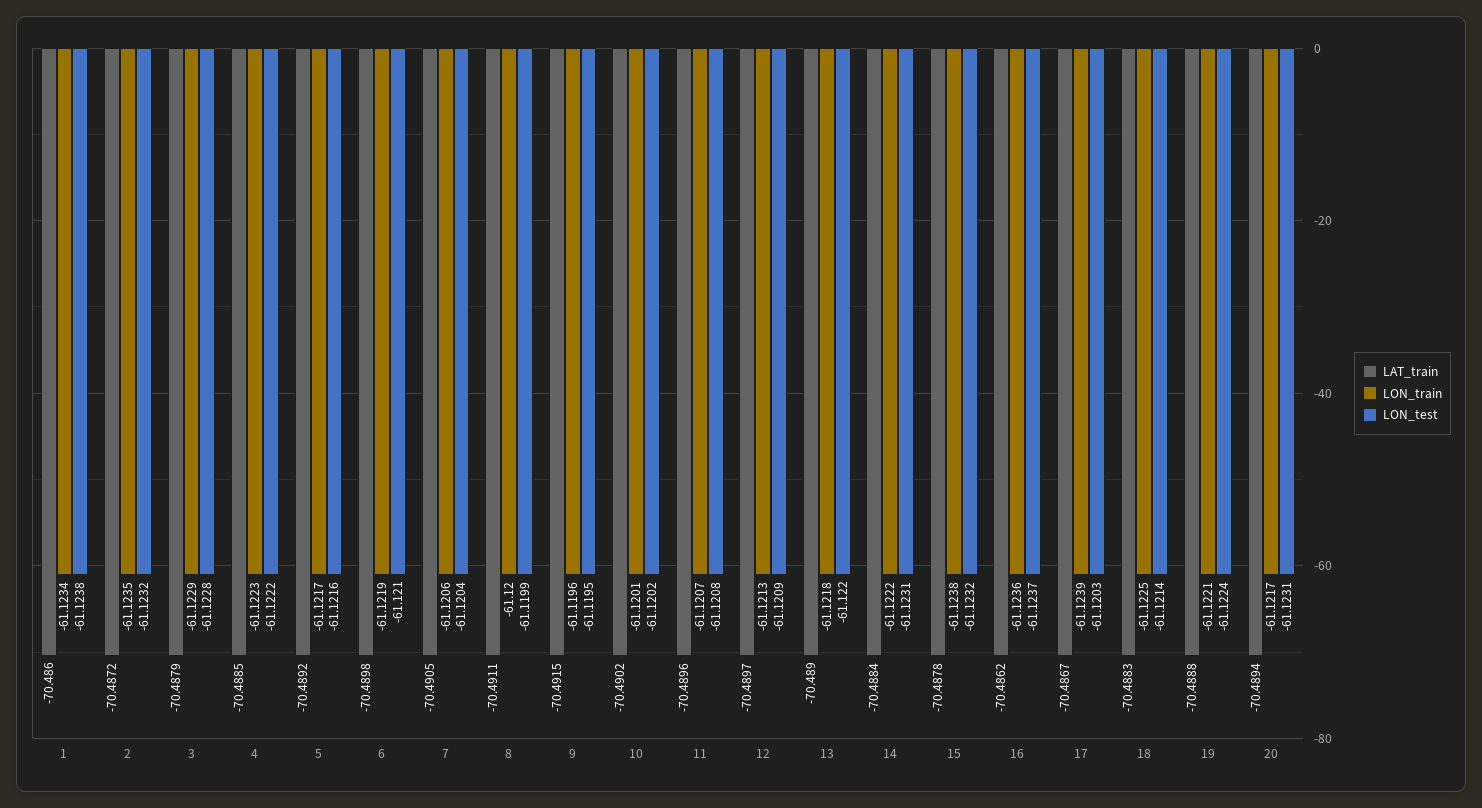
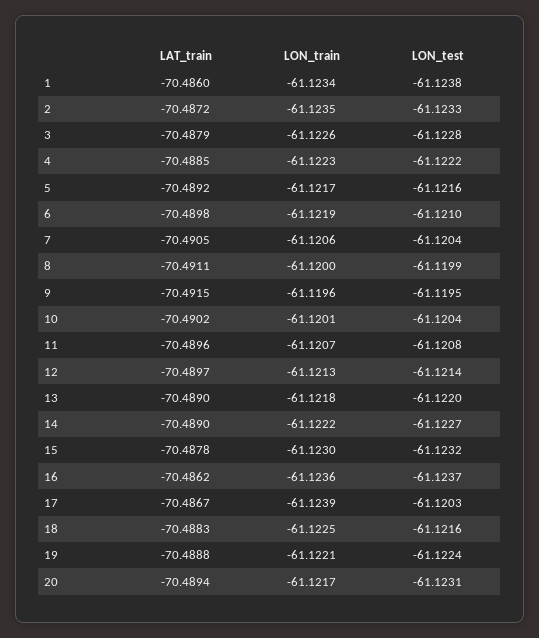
LON_test, 2: -61.1232 -> -61.1233
LON_train, 3: -61.1229 -> -61.1226
LON_test, 10: -61.1202 -> -61.1204
LON_test, 12: -61.1209 -> -61.1214
LAT_train, 14: -70.4884 -> -70.489
LON_test, 14: -61.1231 -> -61.1227
LON_train, 15: -61.1238 -> -61.123
LON_test, 18: -61.1214 -> -61.1216

